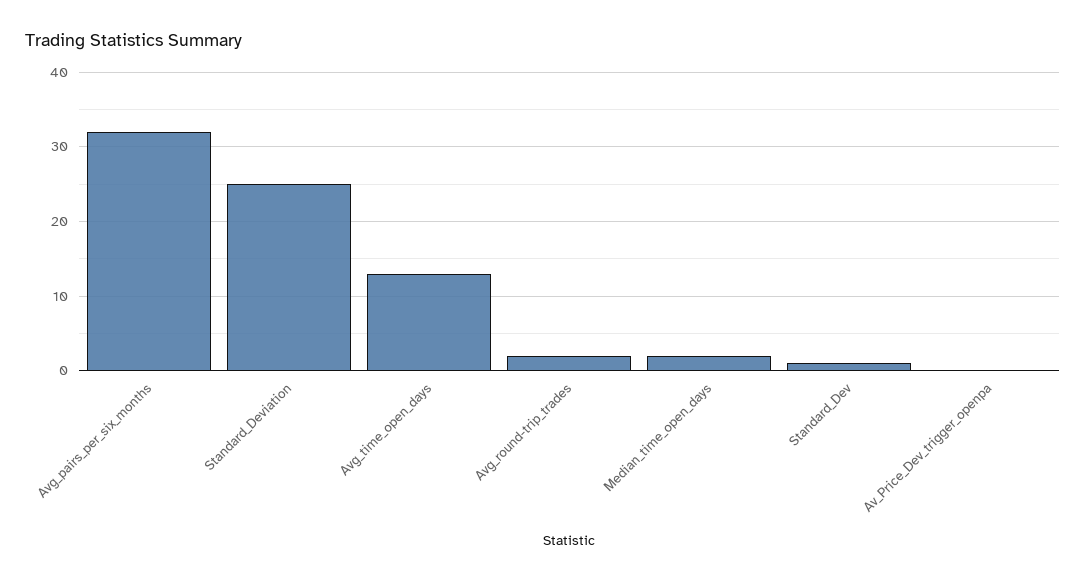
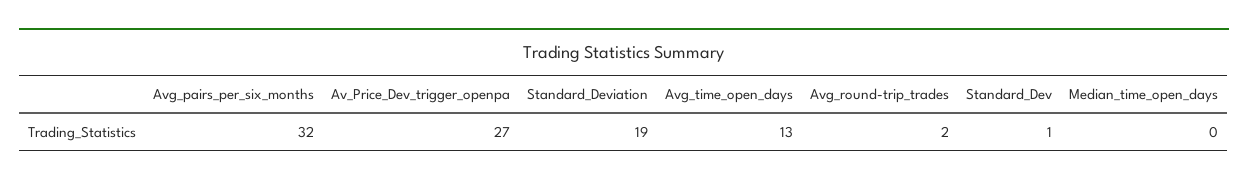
Standard_Deviation: 25 -> 19
Median_time_open_days: 2 -> 0
Av_Price_Dev_trigger_openpa: 0 -> 27

